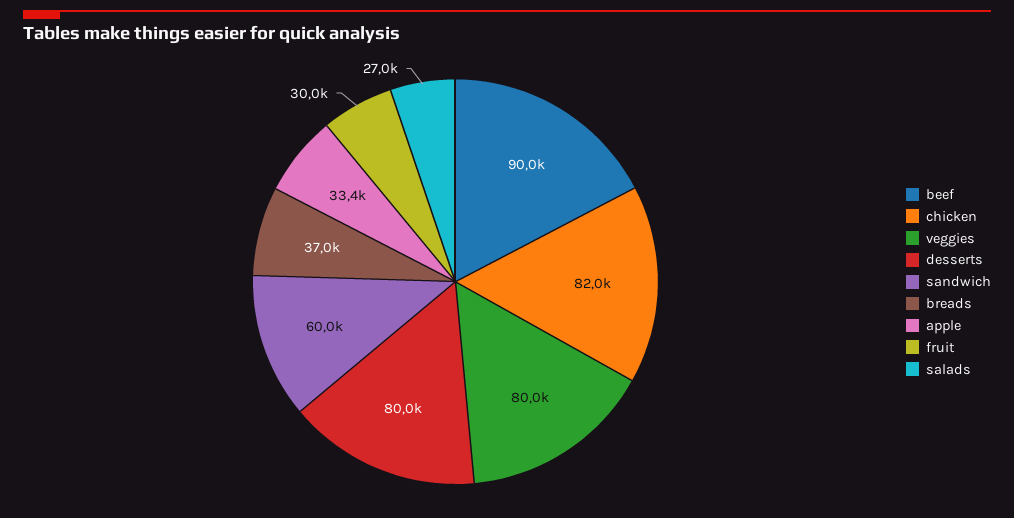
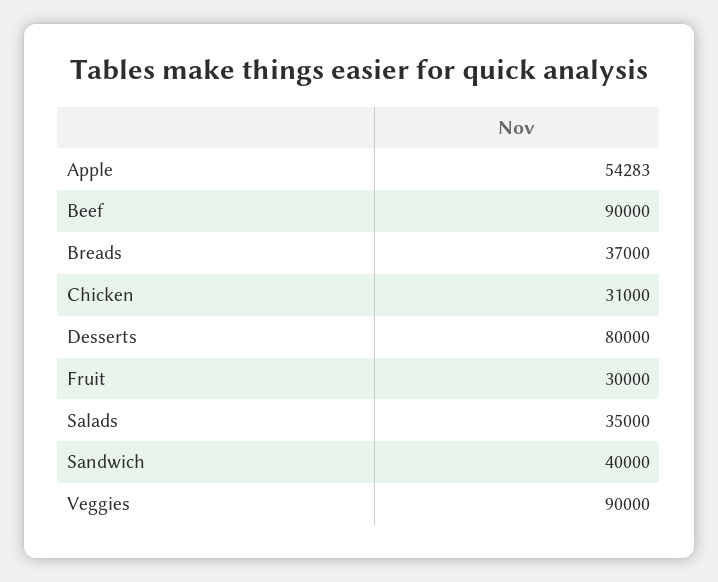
chicken: 82000 -> 31000
veggies: 80000 -> 90000
sandwich: 60000 -> 40000
apple: 33400 -> 54283
salads: 27000 -> 35000

